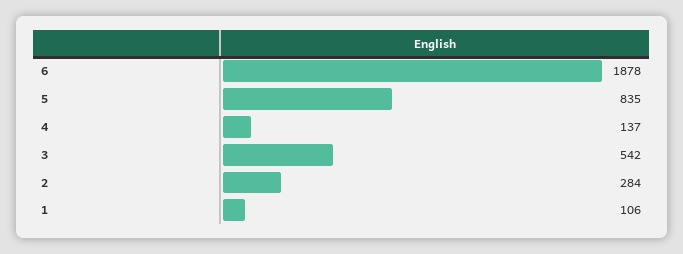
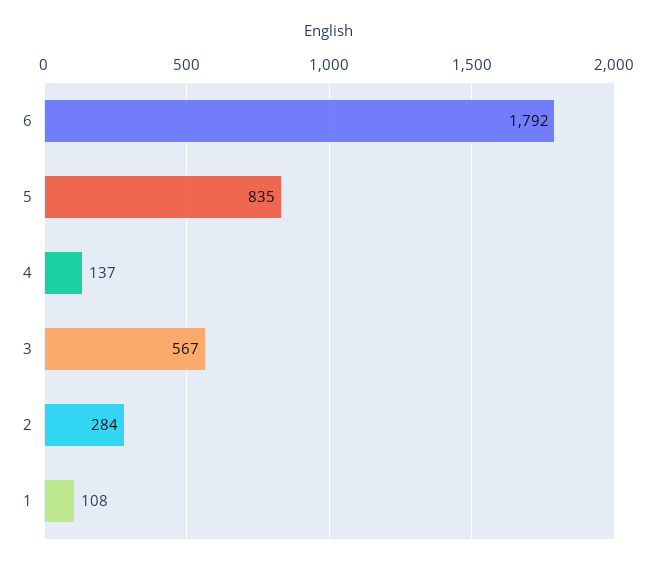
6: 1878 -> 1792
3: 542 -> 567
1: 106 -> 108

